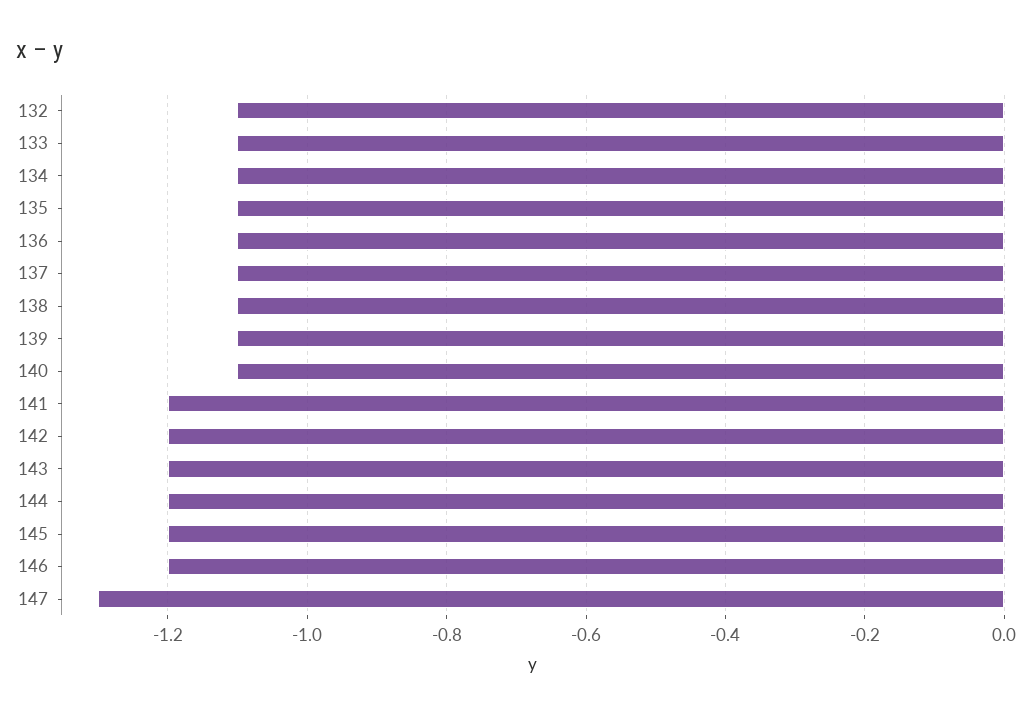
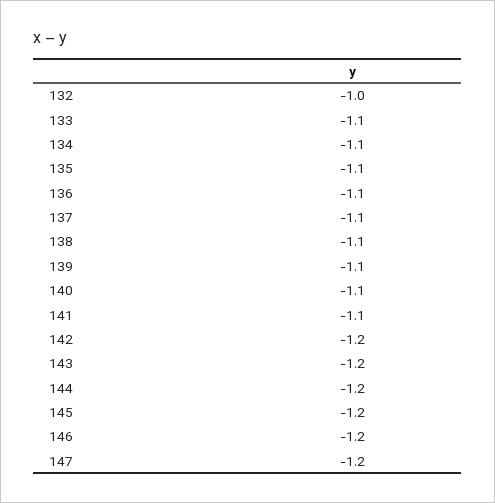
132: -1.1 -> -1
141: -1.2 -> -1.1
147: -1.3 -> -1.2

